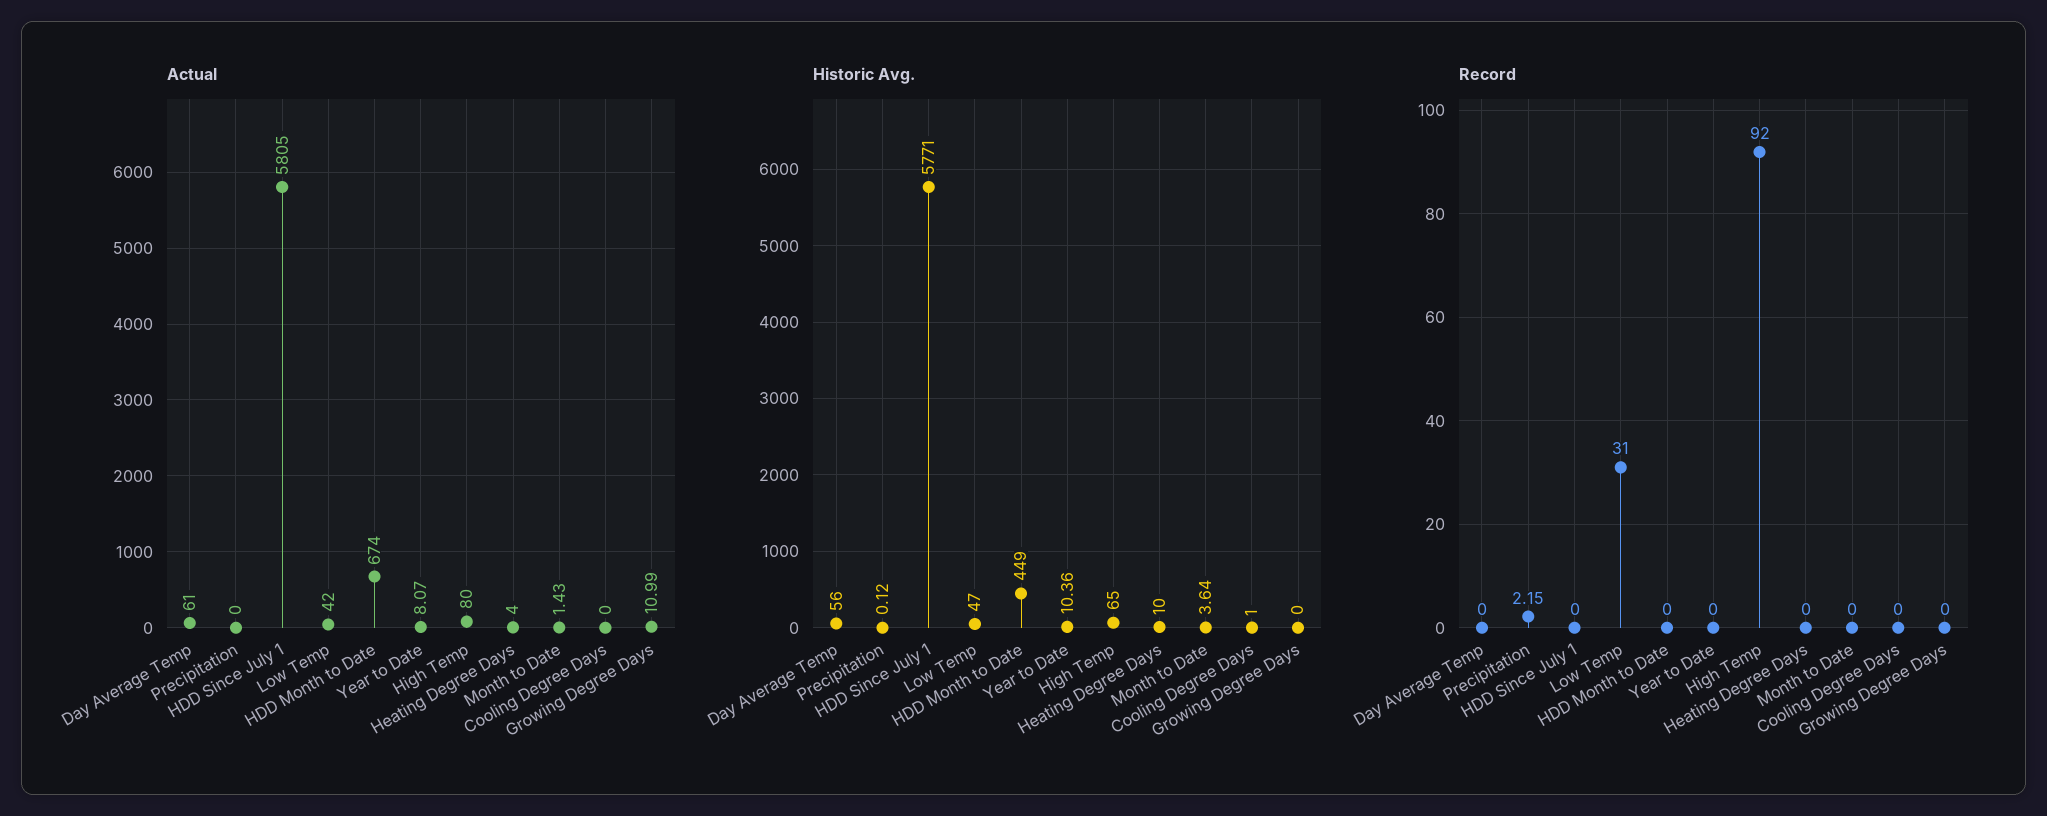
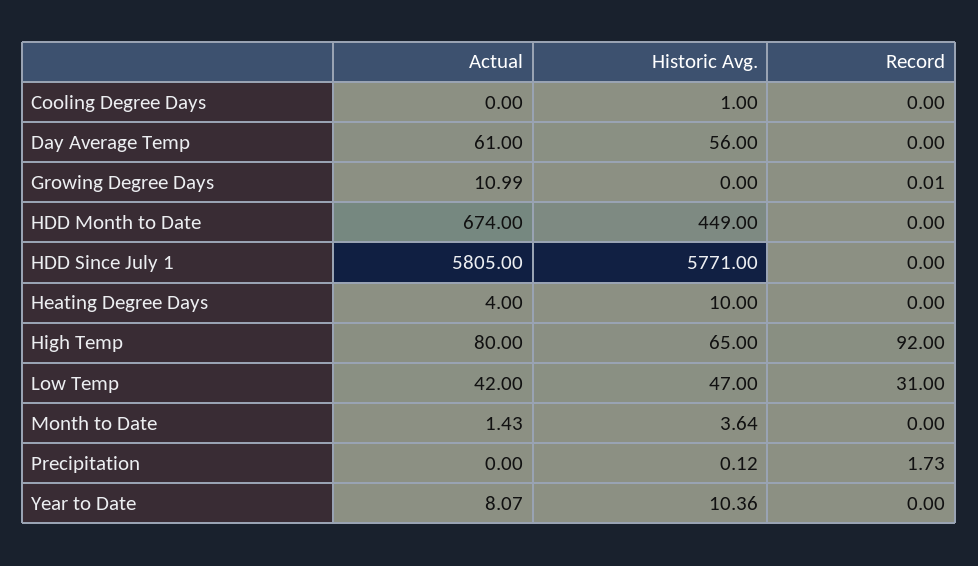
Record, Precipitation: 2.15 -> 1.73
Record, Growing Degree Days: 0 -> 0.01

